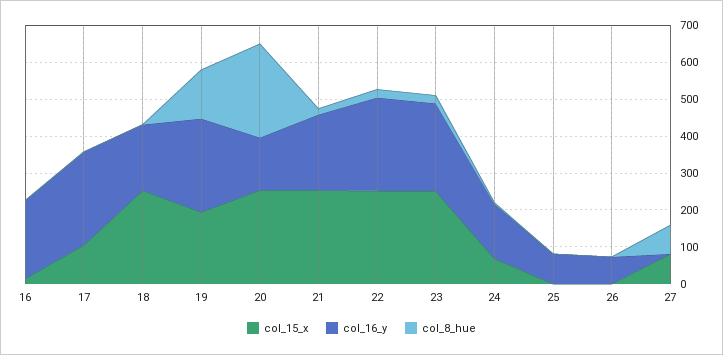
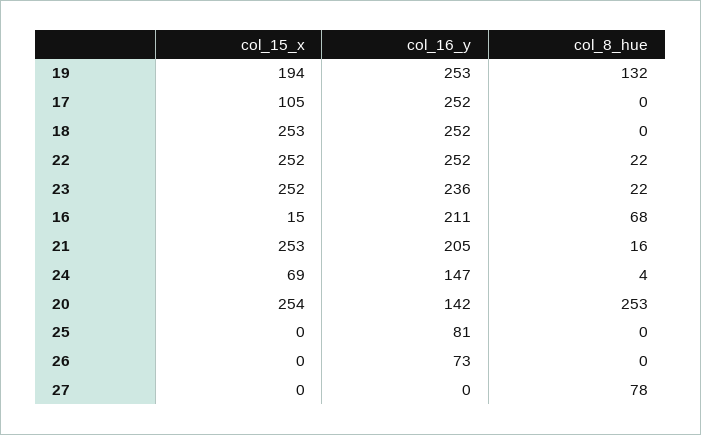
col_8_hue, 16: 0 -> 68
col_16_y, 18: 175 -> 252
col_15_x, 27: 75 -> 0

